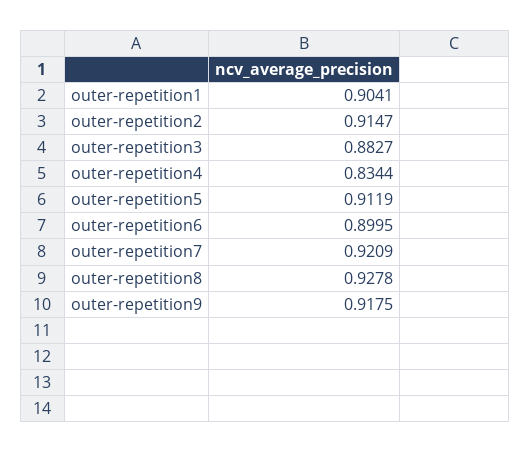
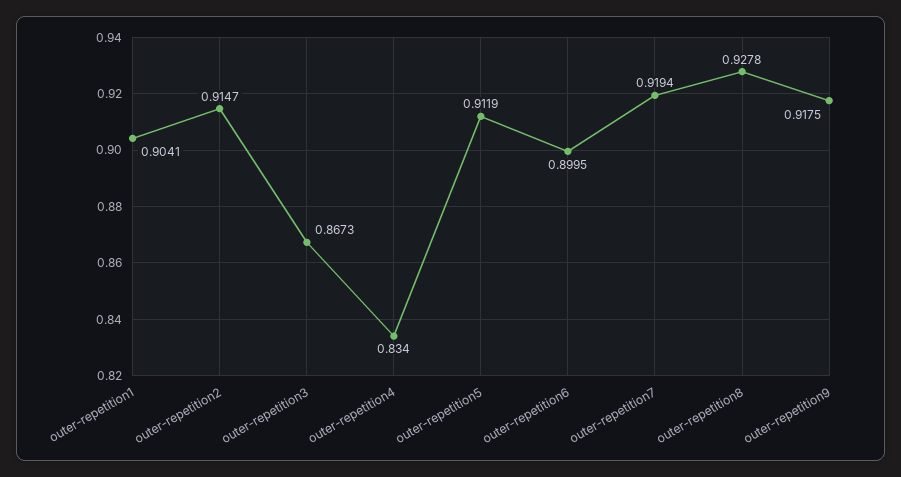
outer-repetition3: 0.8827 -> 0.8673
outer-repetition4: 0.8344 -> 0.834
outer-repetition7: 0.9209 -> 0.9194

